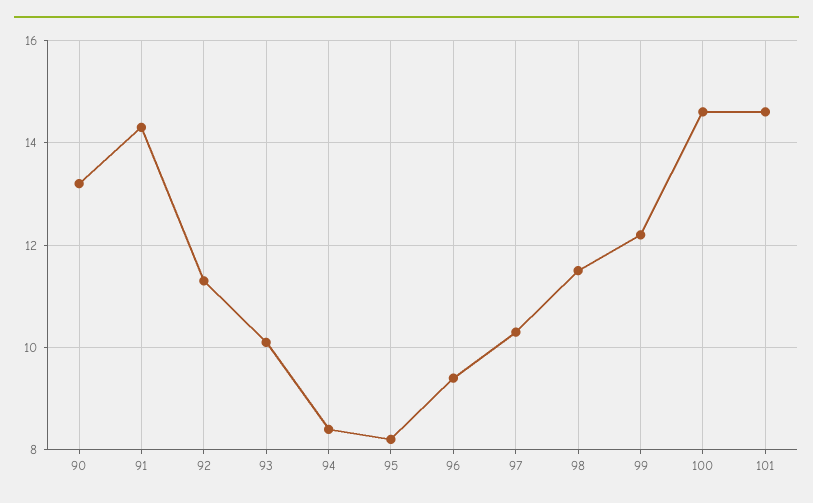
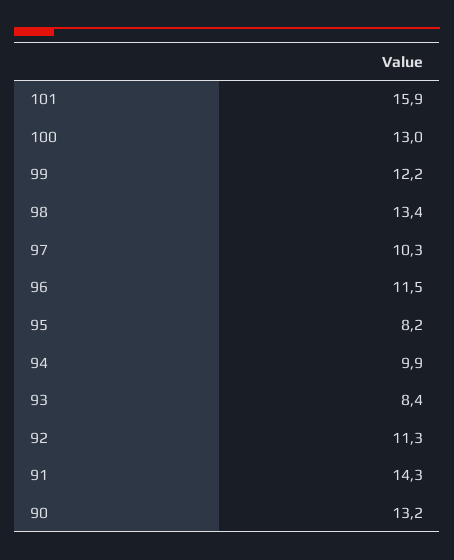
93: 10 -> 8.4
94: 8.5 -> 9.9
96: 9.5 -> 11.5
98: 11.5 -> 13.4
100: 14.5 -> 13
101: 14.5 -> 15.9

